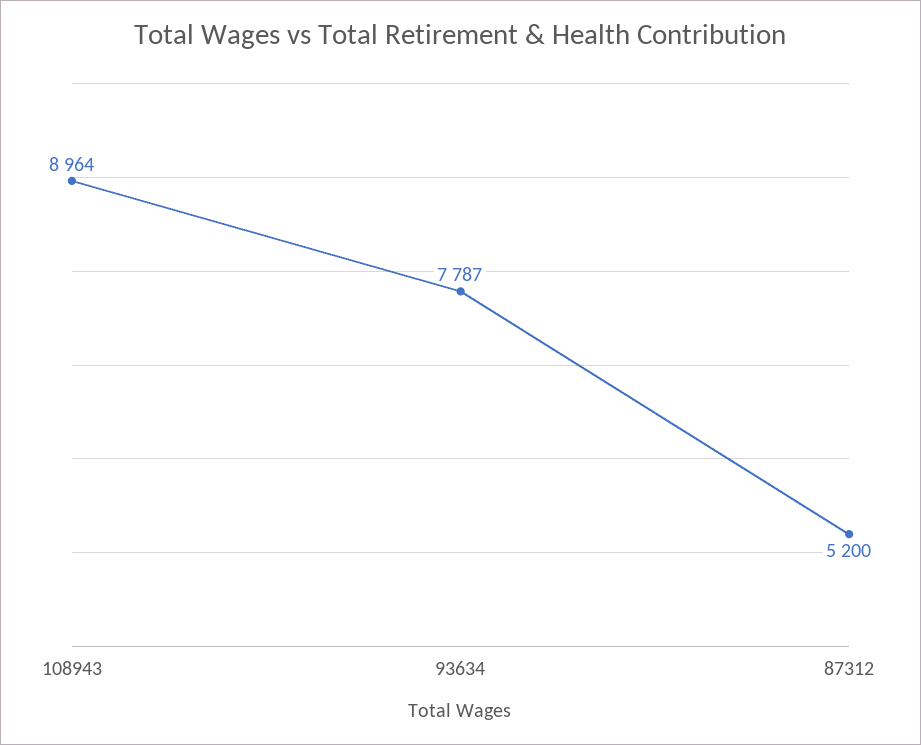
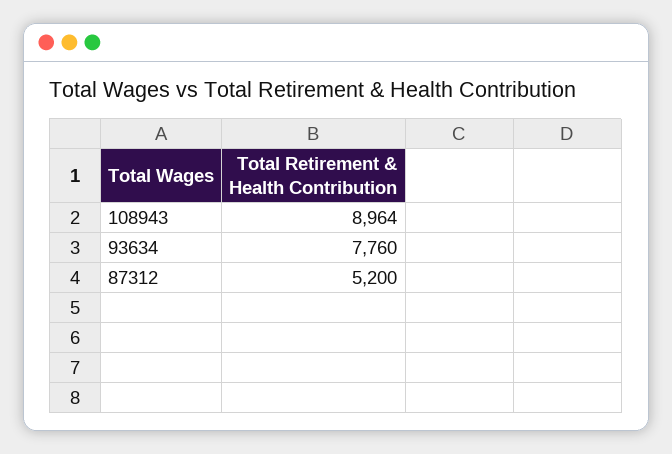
93634: 7787 -> 7760

